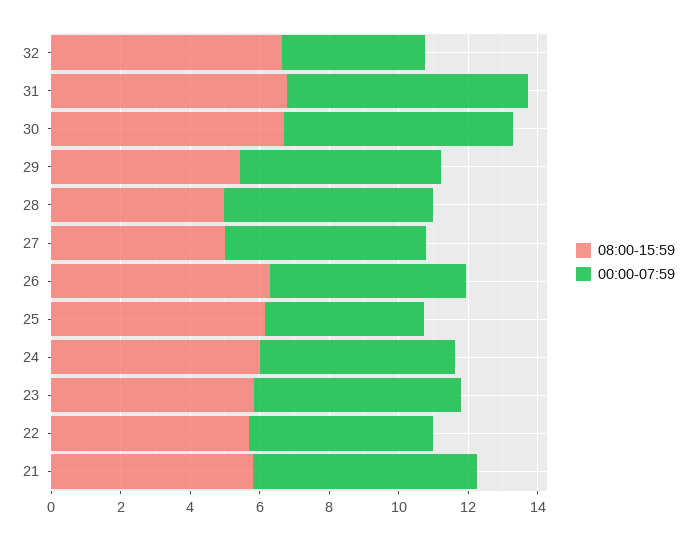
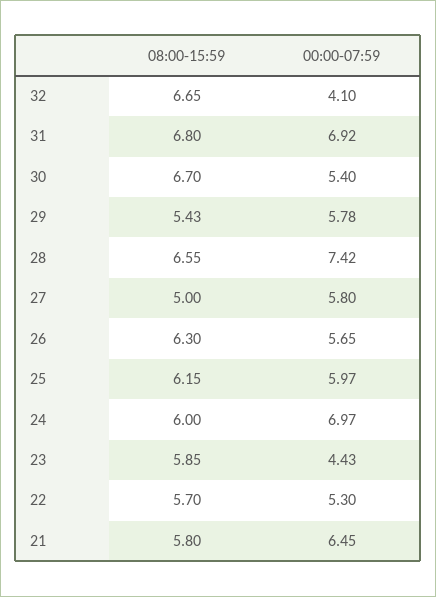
00:00-07:59, 30: 6.5 -> 5.4
08:00-15:59, 28: 5 -> 6.55
00:00-07:59, 28: 6 -> 7.42
00:00-07:59, 25: 4.5 -> 5.97
00:00-07:59, 24: 5.5 -> 6.97
00:00-07:59, 23: 6 -> 4.43

